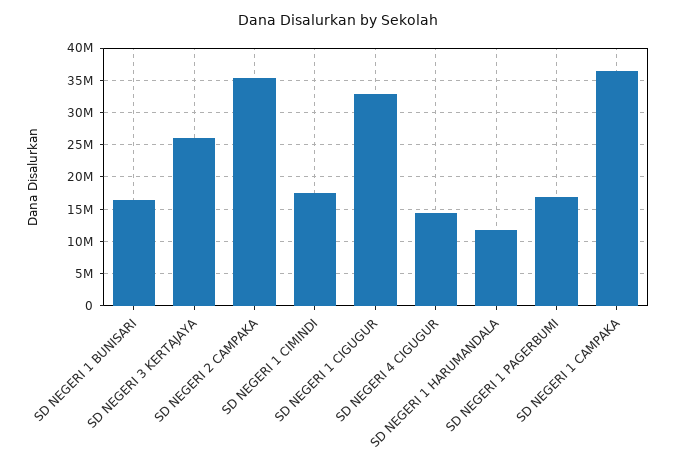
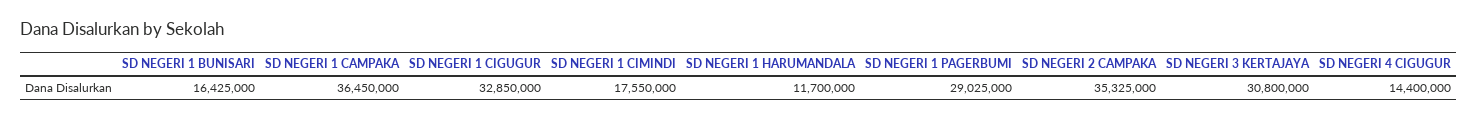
SD NEGERI 3 KERTAJAYA: 26000000 -> 30800000
SD NEGERI 1 PAGERBUMI: 17000000 -> 29025000

